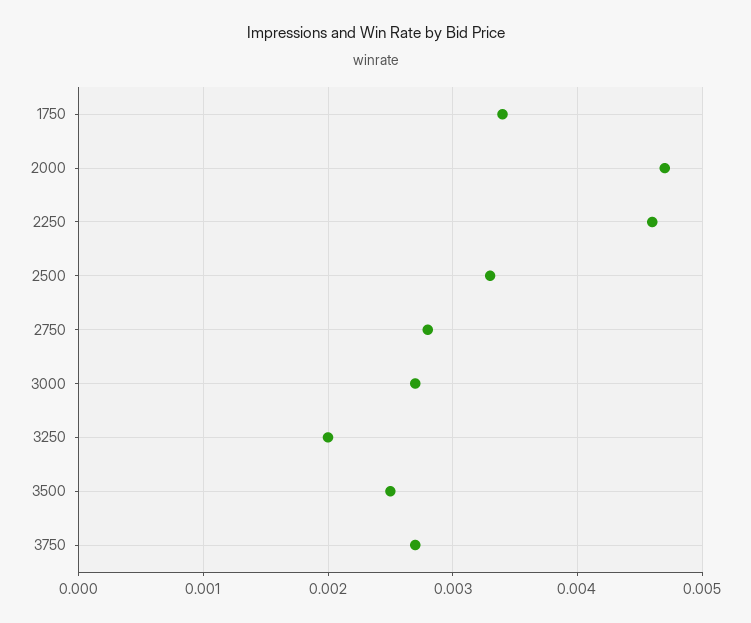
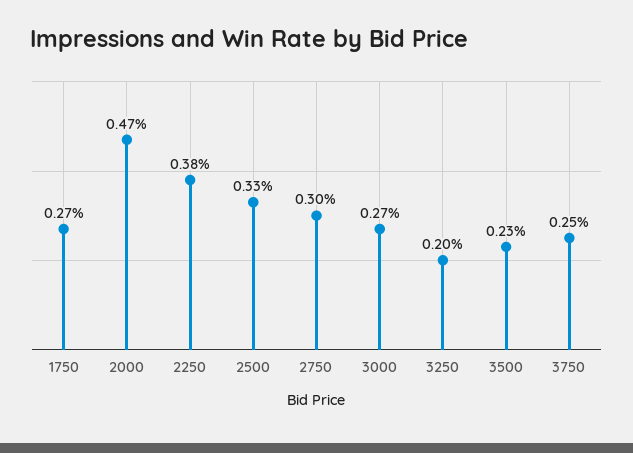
1750: 0.0034 -> 0.0027
2250: 0.0046 -> 0.0038
2750: 0.0028 -> 0.003
3500: 0.0025 -> 0.0023
3750: 0.0027 -> 0.0025

